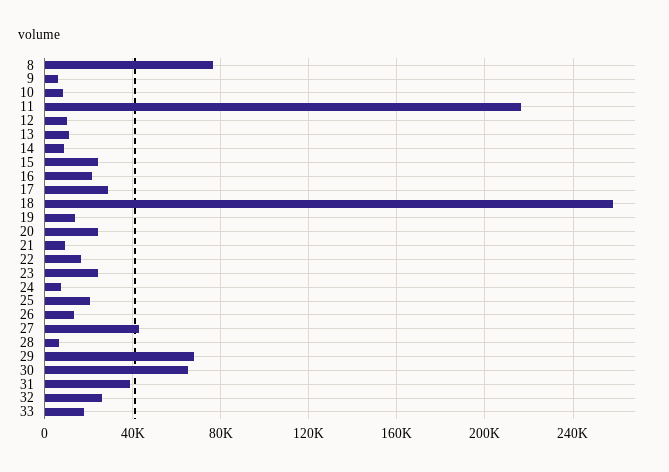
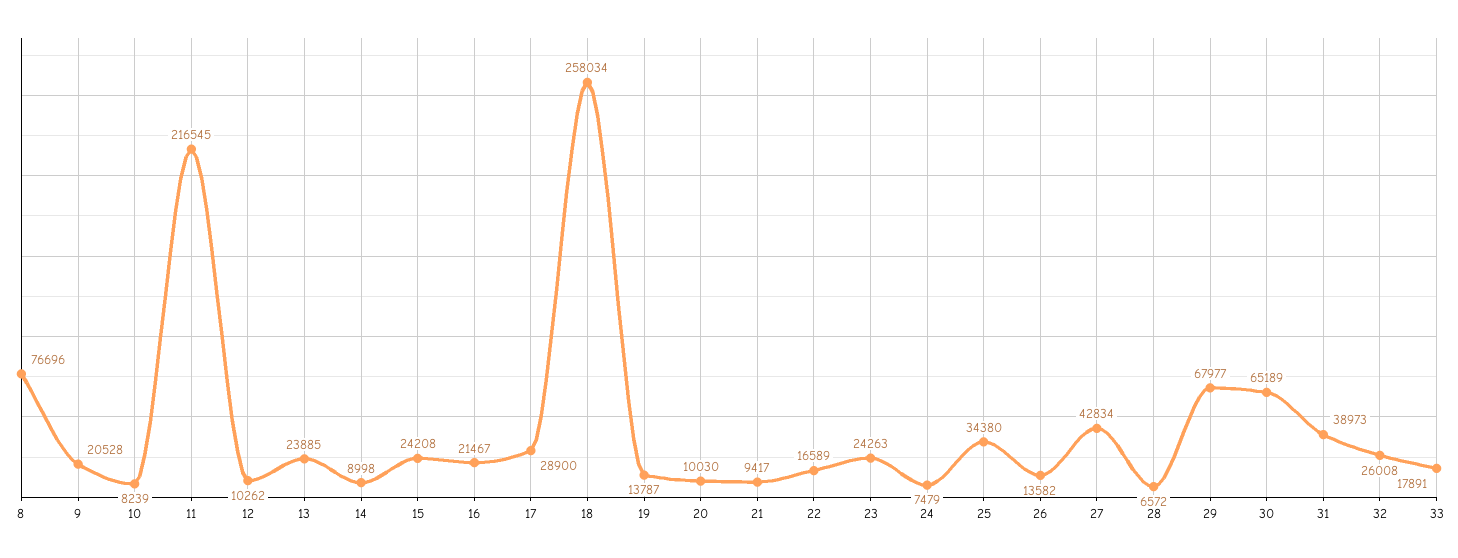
9: 5000 -> 20528
13: 10000 -> 23885
20: 25000 -> 10030
25: 20000 -> 34380

